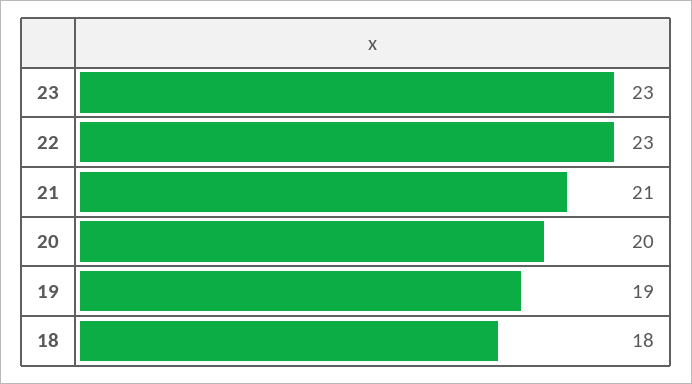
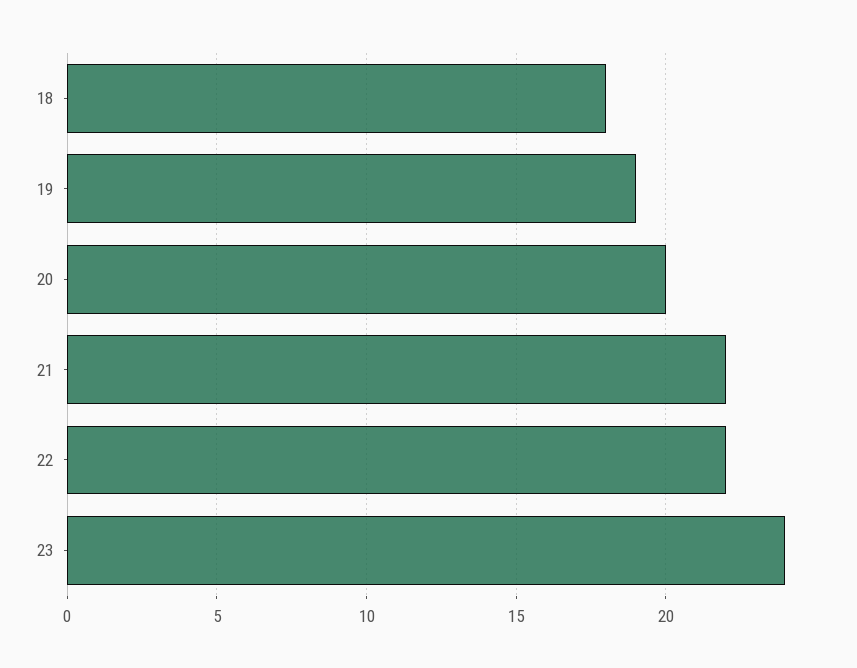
23: 23 -> 24
22: 23 -> 22
21: 21 -> 22

